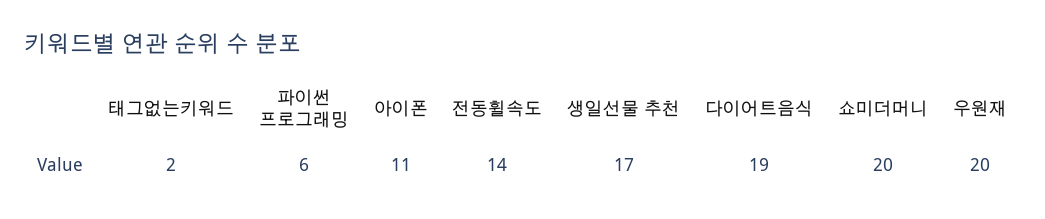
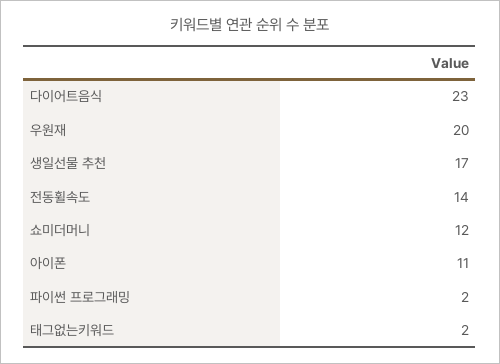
파이썬 프로그래밍: 6 -> 2
다이어트음식: 19 -> 23
쇼미더머니: 20 -> 12

